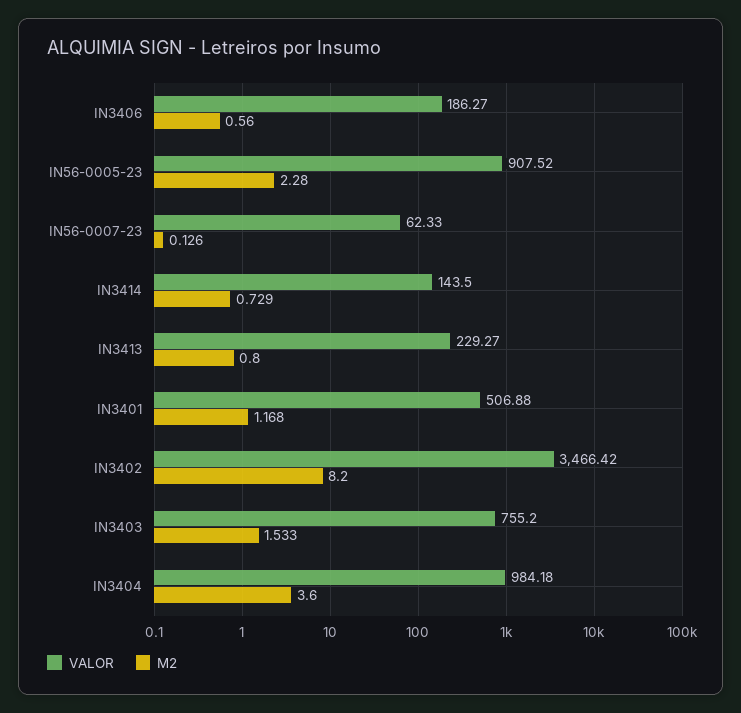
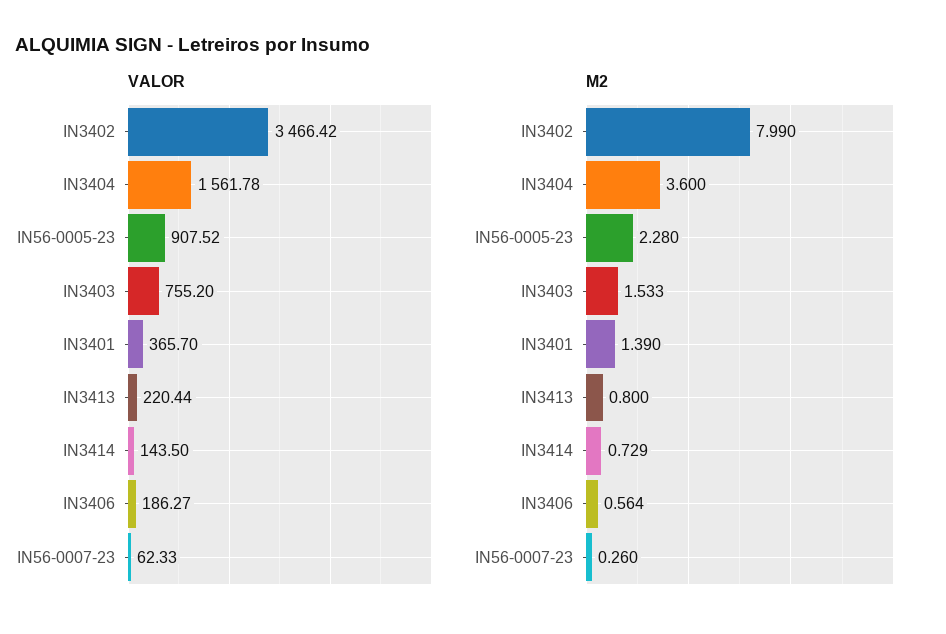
M2, IN3406: 0.56 -> 0.564
M2, IN56-0007-23: 0.126 -> 0.26
VALOR, IN3413: 229.27 -> 220.44
VALOR, IN3401: 506.88 -> 365.7
M2, IN3401: 1.168 -> 1.39
M2, IN3402: 8.2 -> 7.99
VALOR, IN3404: 984.18 -> 1561.78

